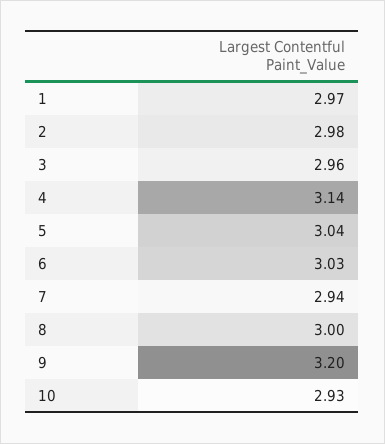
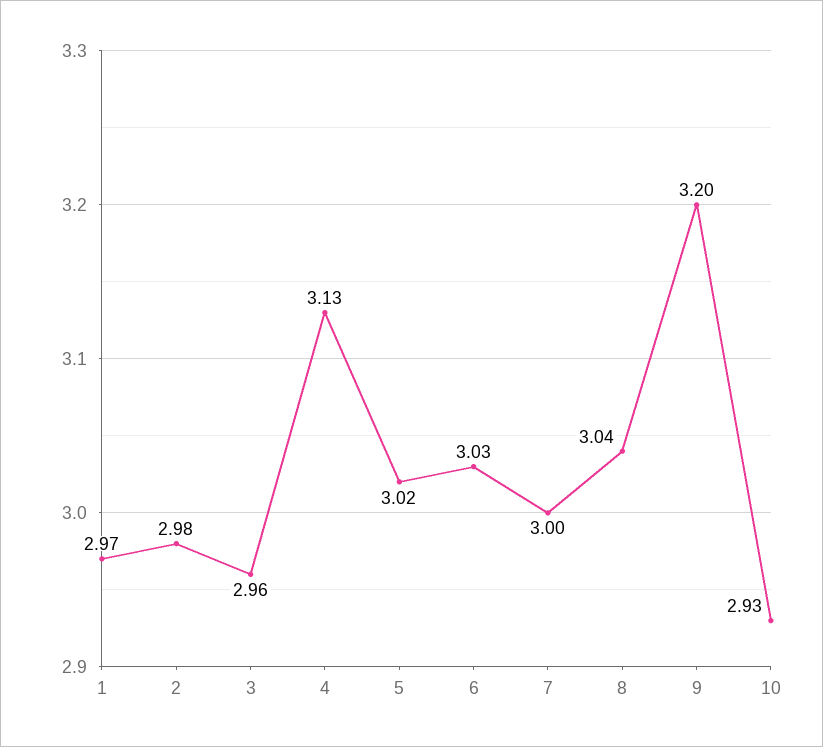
4: 3.14 -> 3.13
5: 3.04 -> 3.02
7: 2.94 -> 3
8: 3 -> 3.04

